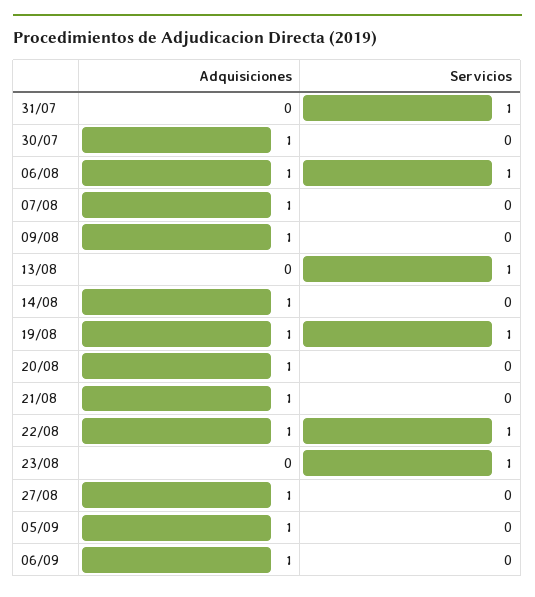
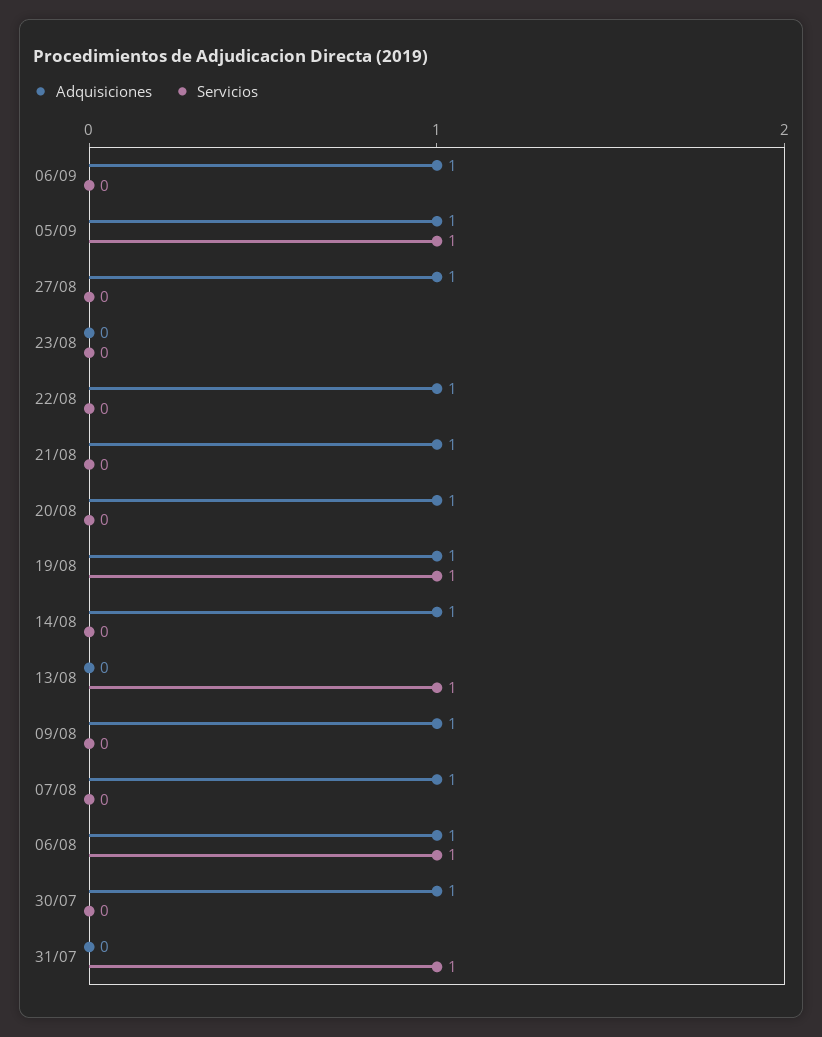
Servicios, 22/08: 1 -> 0
Servicios, 23/08: 1 -> 0
Servicios, 05/09: 0 -> 1

